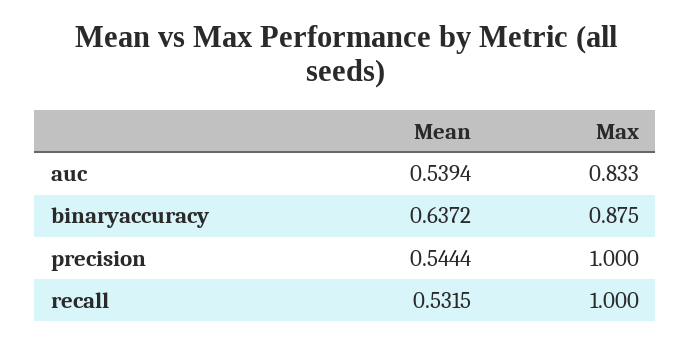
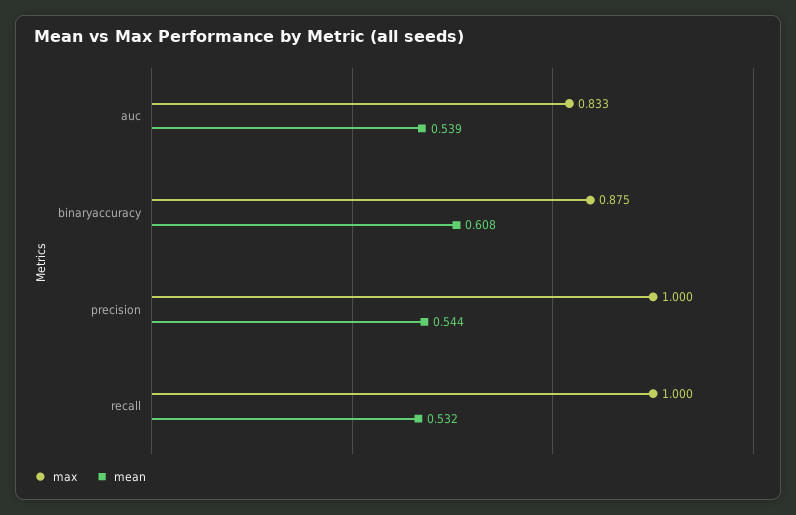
Mean, binaryaccuracy: 0.6372 -> 0.608

